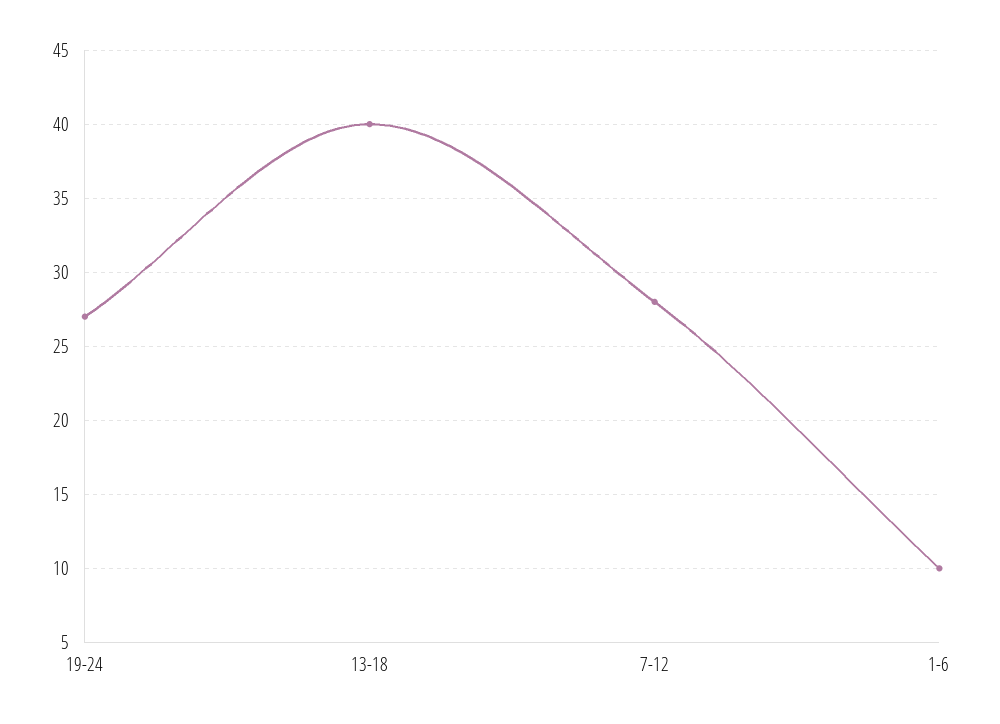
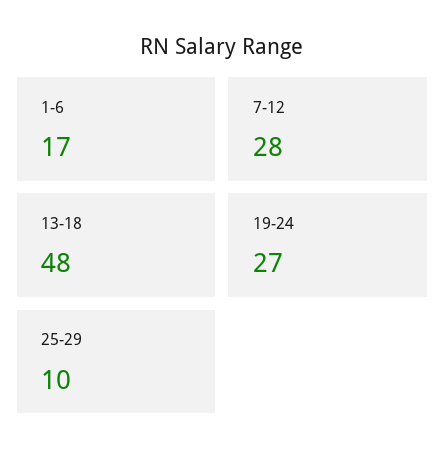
13-18: 40 -> 48
1-6: 10 -> 17
25-29: none -> 10

